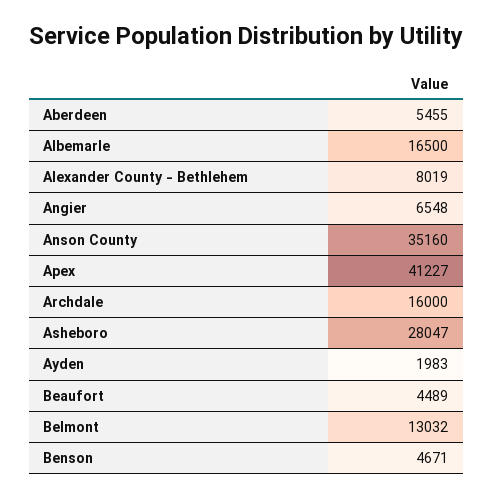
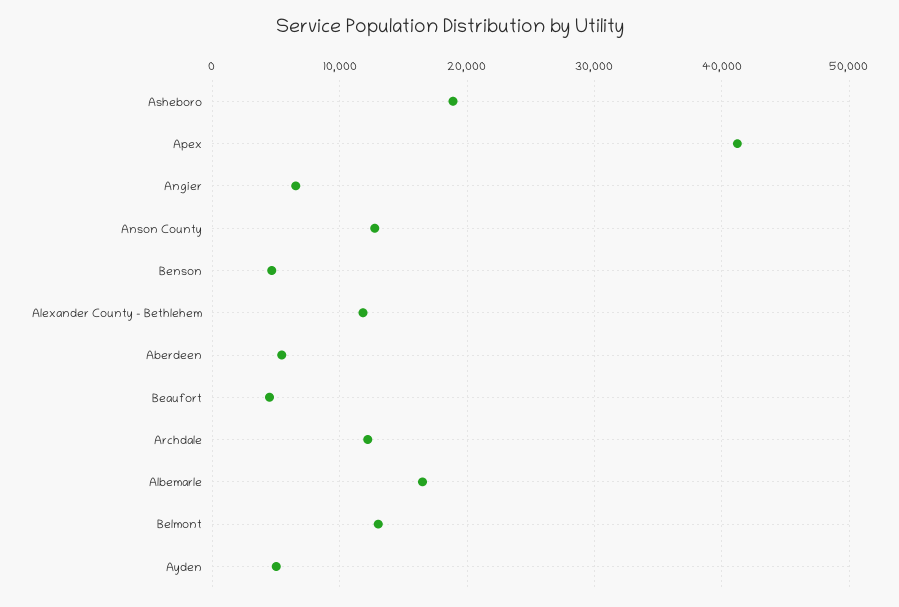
Alexander County - Bethlehem: 8019 -> 12000
Anson County: 35160 -> 13000
Archdale: 16000 -> 12000
Asheboro: 28047 -> 19000
Ayden: 1983 -> 5000

